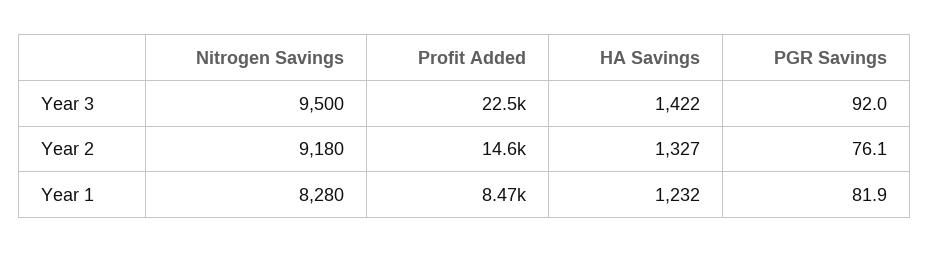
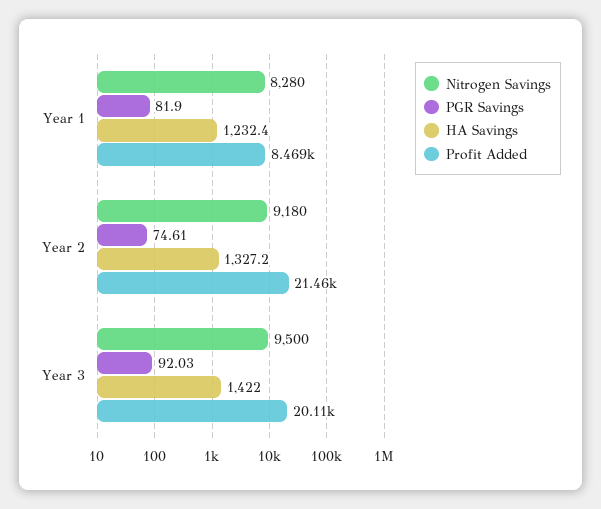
Profit Added, Year 3: 22500 -> 20110
Profit Added, Year 2: 14600 -> 21460
PGR Savings, Year 2: 76.1 -> 74.61

